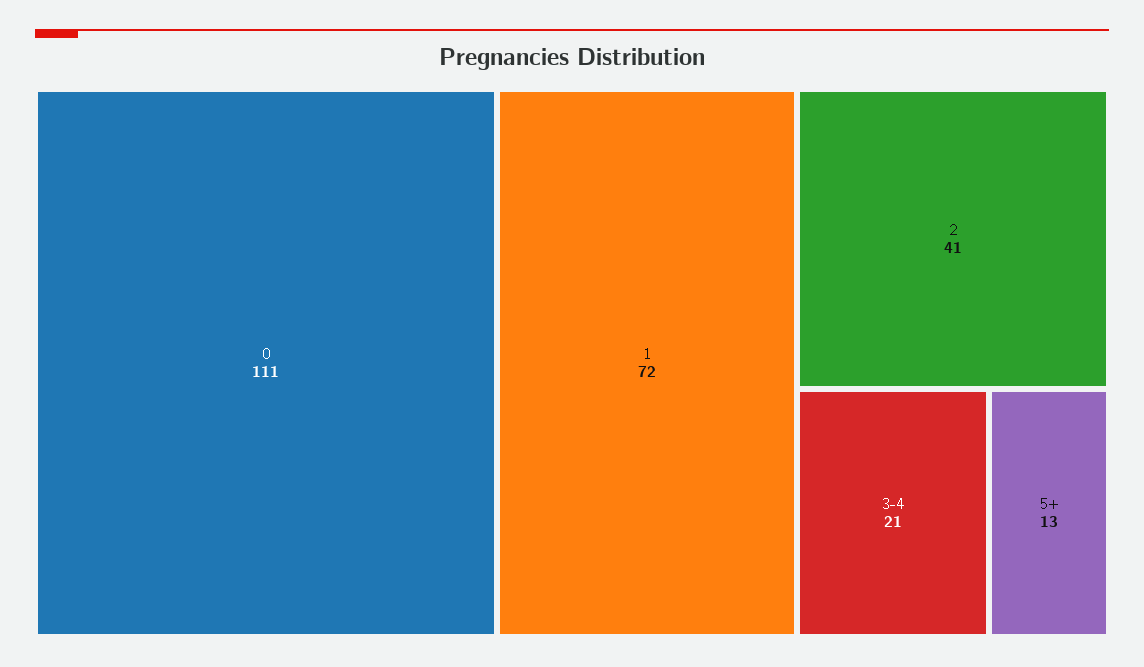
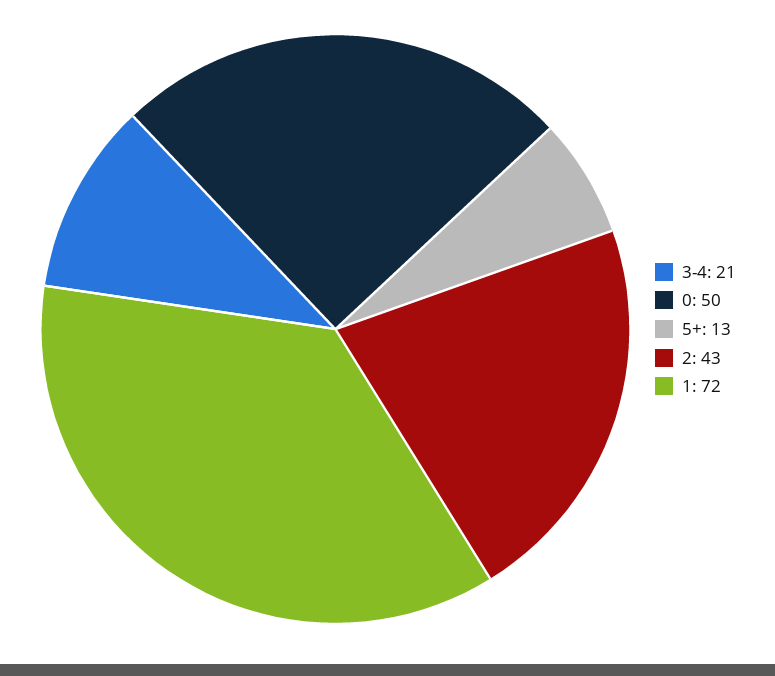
0: 111 -> 50
2: 41 -> 43

